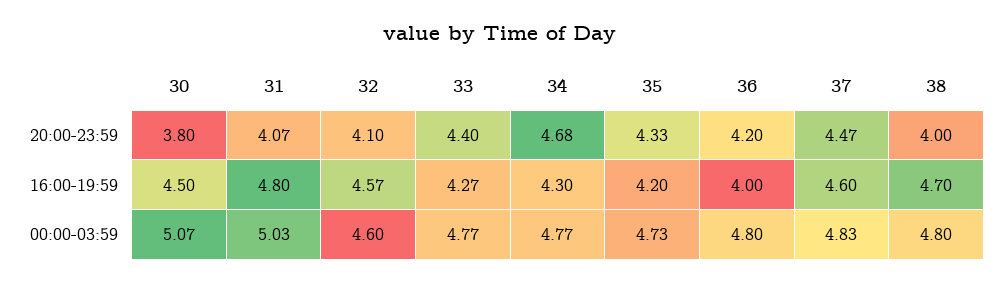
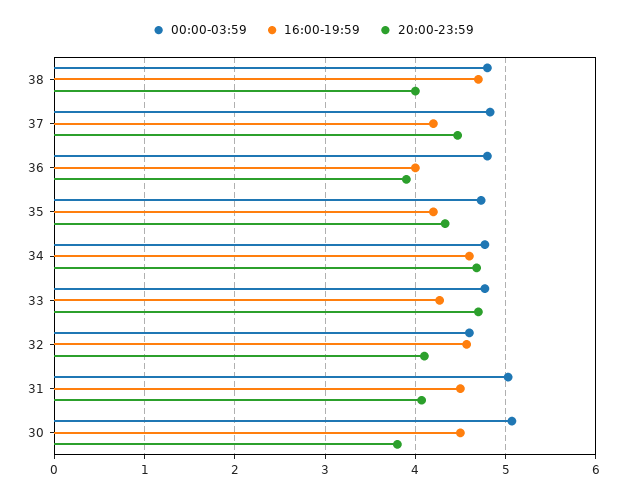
20:00-23:59, 33: 4.4 -> 4.7
20:00-23:59, 36: 4.2 -> 3.9
16:00-19:59, 31: 4.8 -> 4.5
16:00-19:59, 34: 4.3 -> 4.6
16:00-19:59, 37: 4.6 -> 4.2

